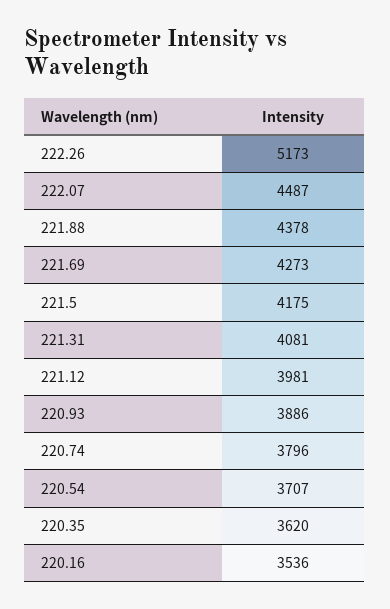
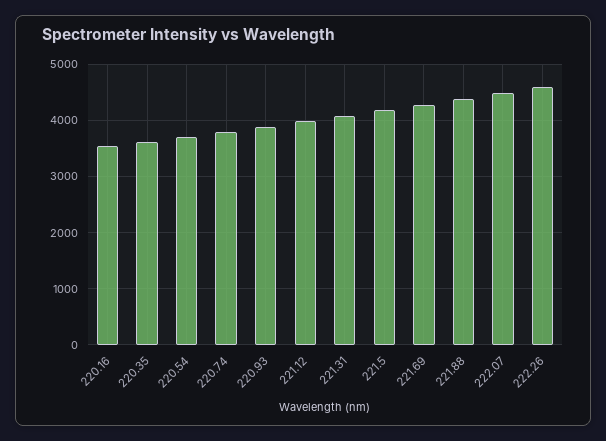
222.26: 5173 -> 4600

